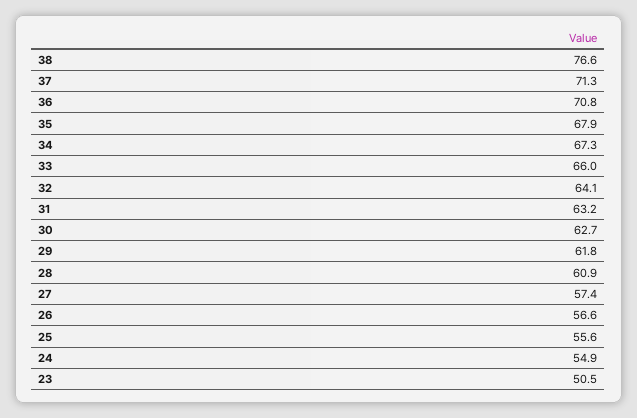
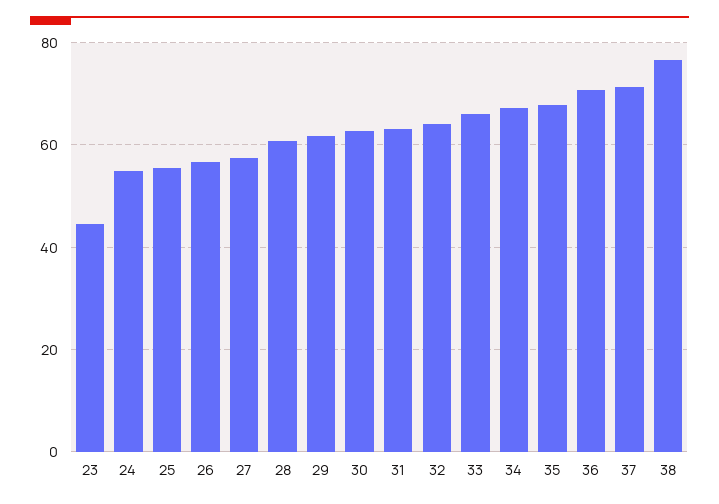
23: 50.5 -> 44

